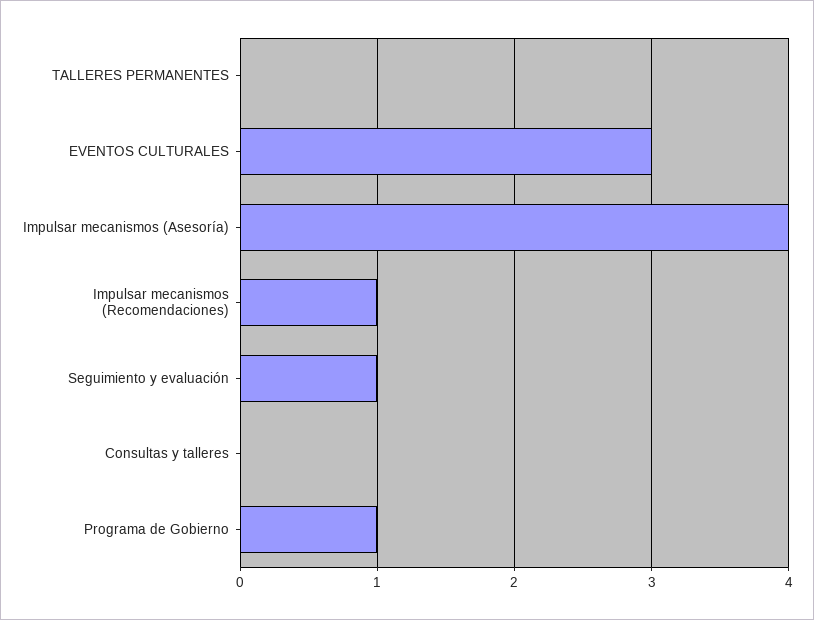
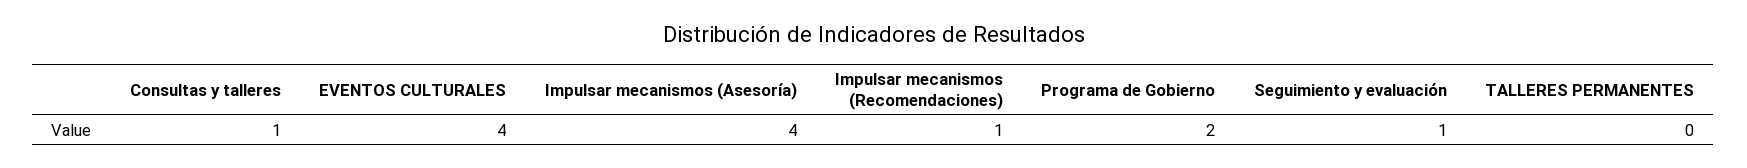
EVENTOS CULTURALES: 3 -> 4
Consultas y talleres: 0 -> 1
Programa de Gobierno: 1 -> 2

